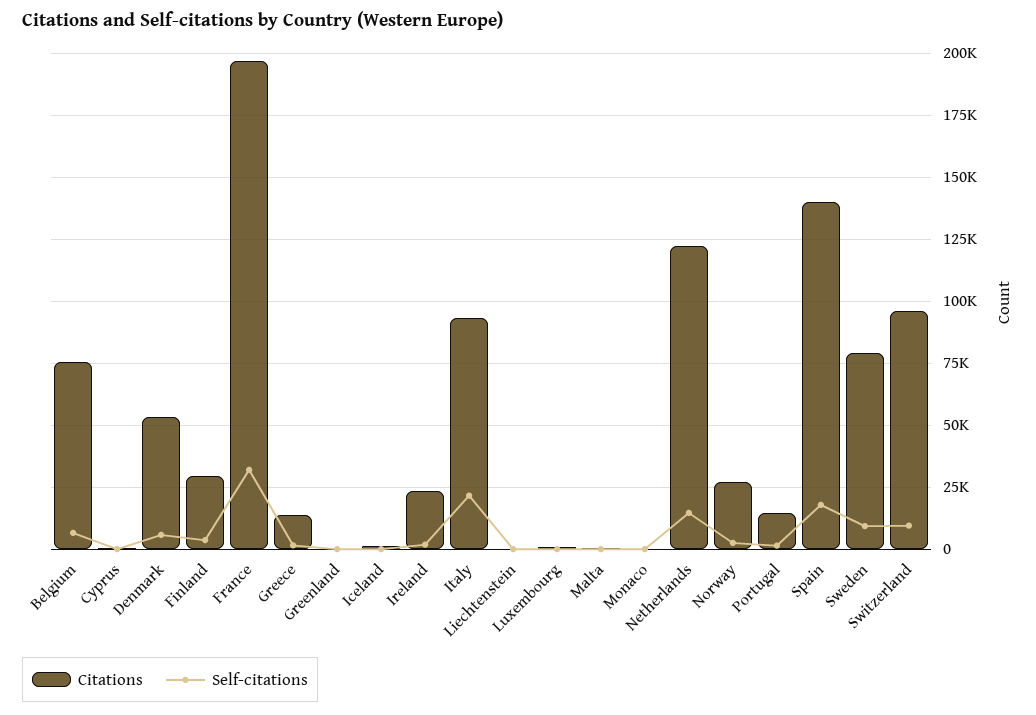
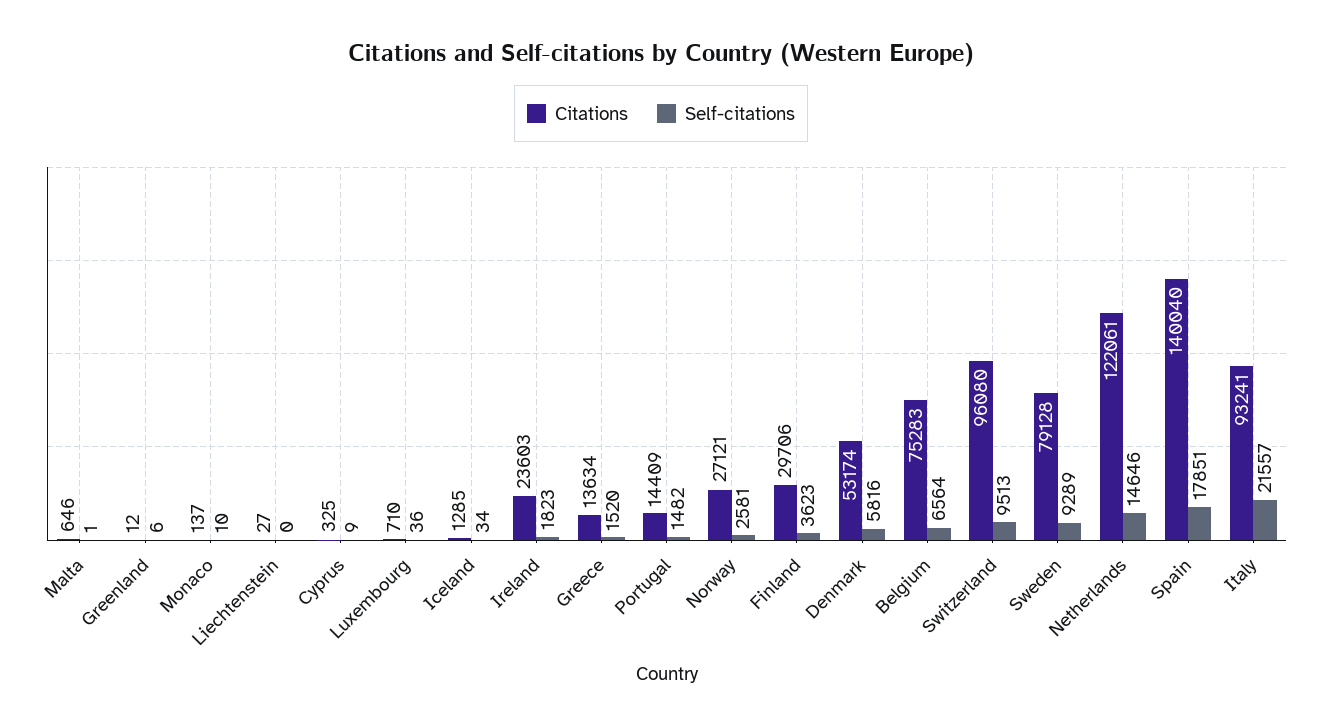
Citations, France: 197500 -> none
Self-citations, France: 32500 -> none

